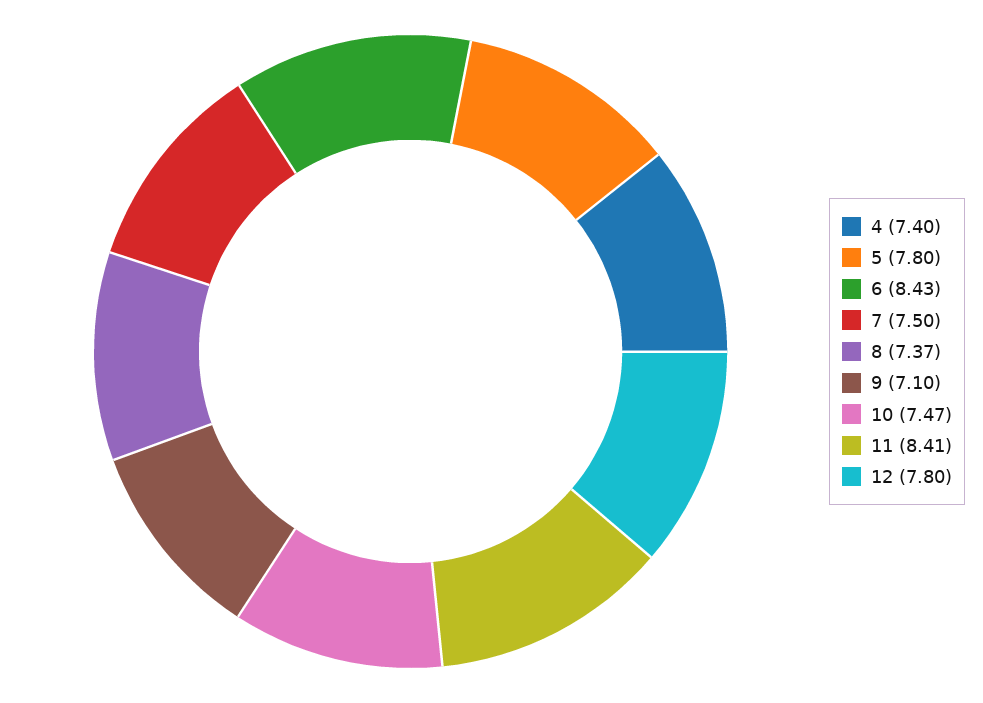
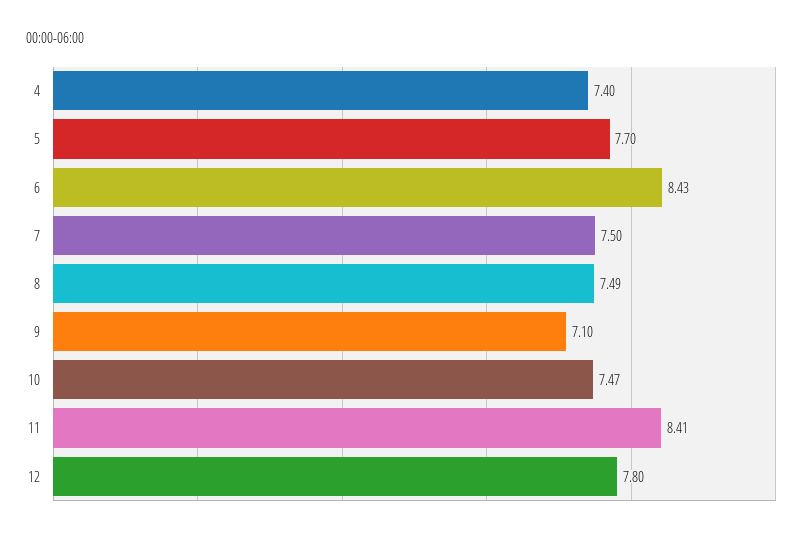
5: 7.8 -> 7.7
8: 7.37 -> 7.49

